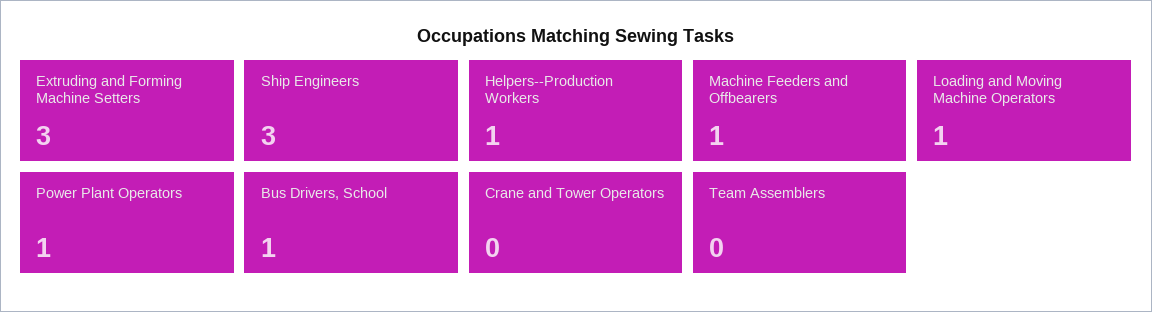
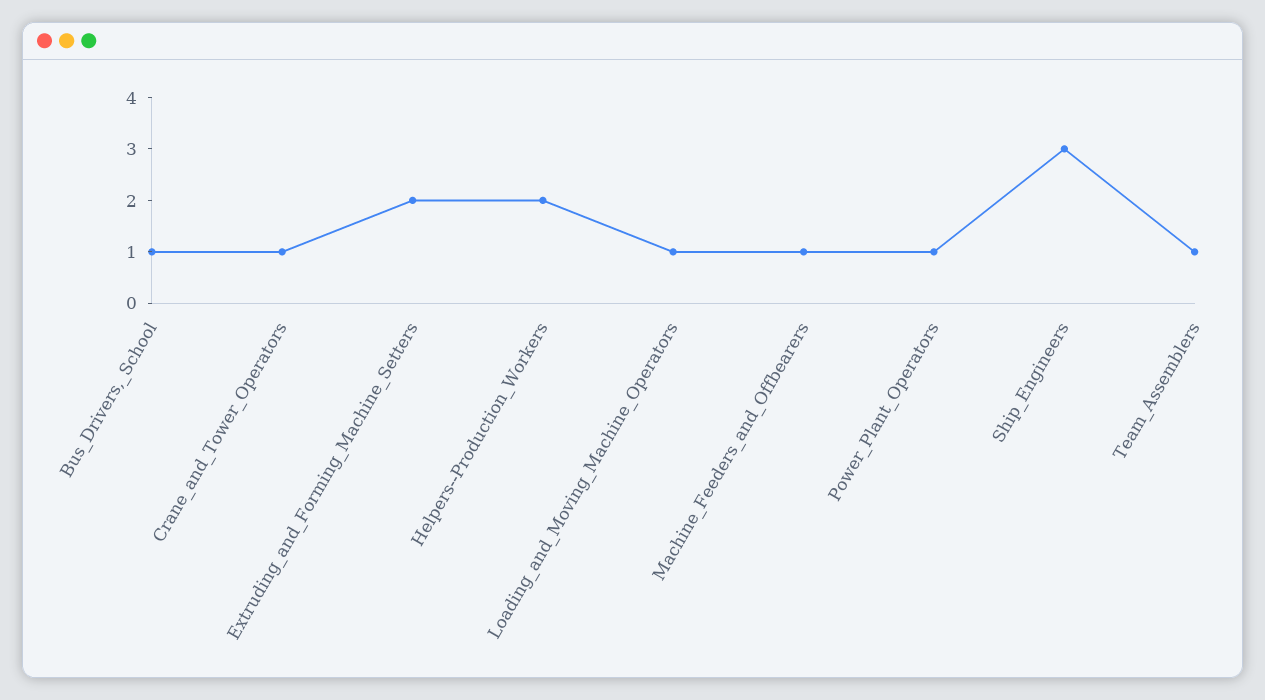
Extruding and Forming Machine Setters: 3 -> 2
Helpers--Production Workers: 1 -> 2
Crane and Tower Operators: 0 -> 1
Team Assemblers: 0 -> 1

